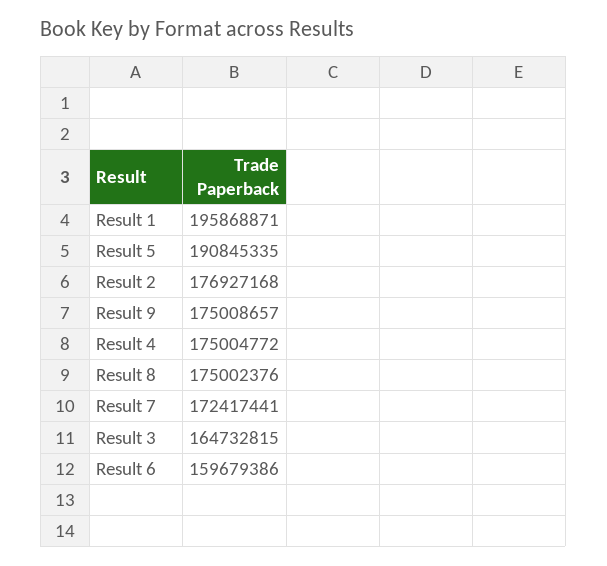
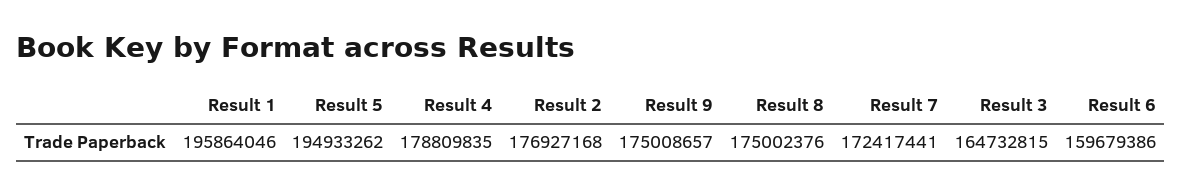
Result 1: 195868871 -> 195864046
Result 5: 190845335 -> 194933262
Result 4: 175004772 -> 178809835

